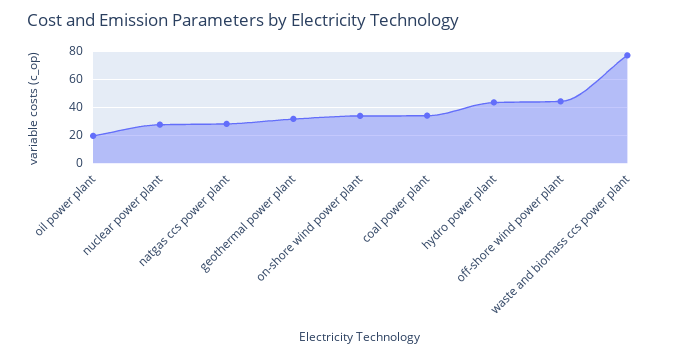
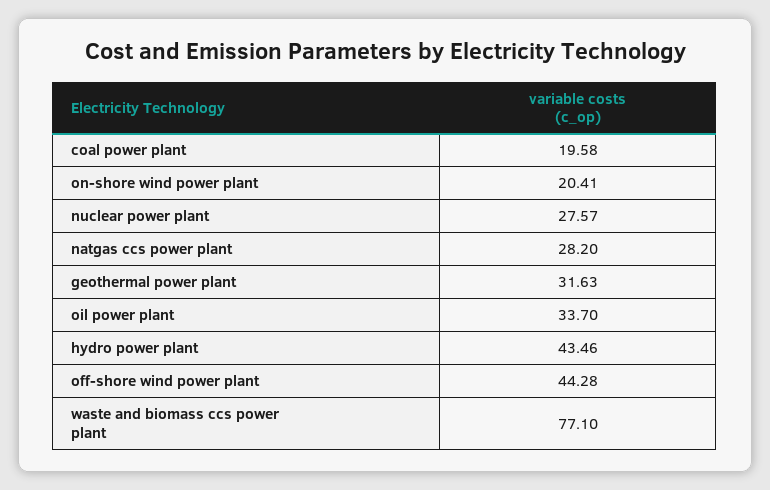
oil power plant: 20 -> 33.7
on-shore wind power plant: 35 -> 20.41
coal power plant: 35 -> 19.58

